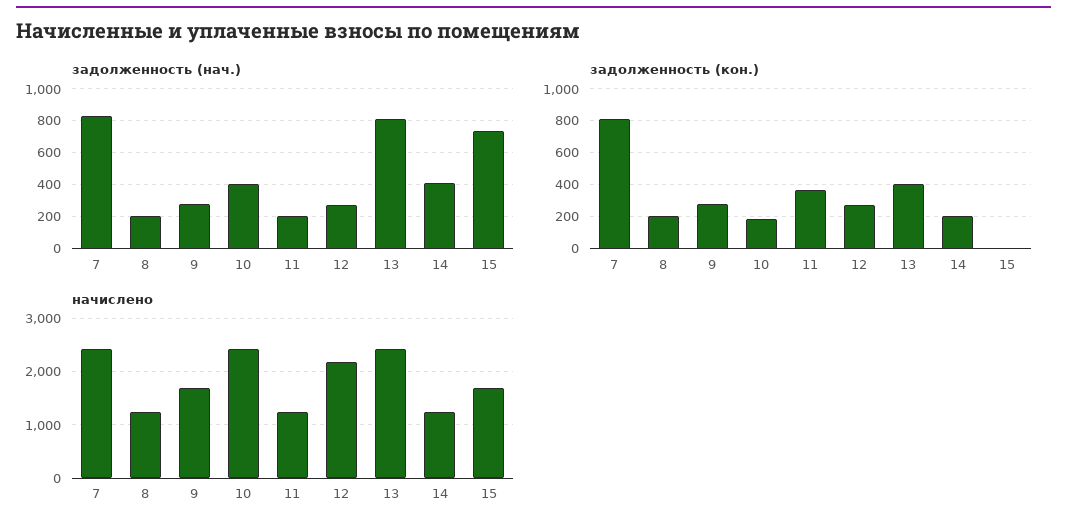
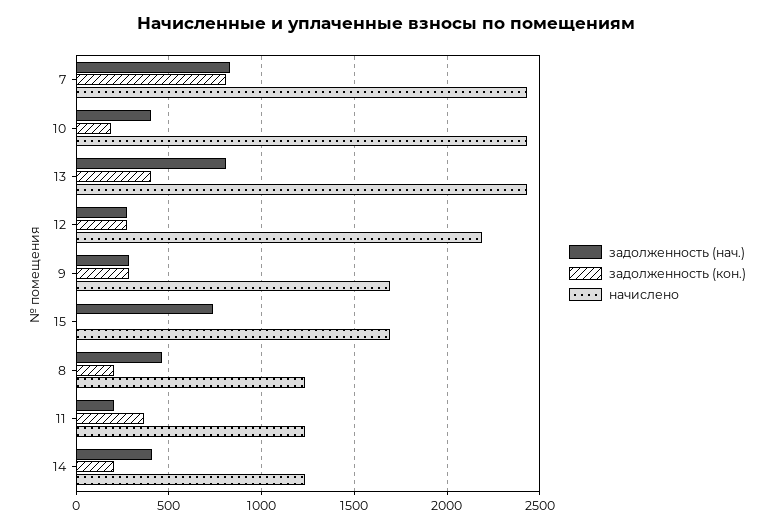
задолженность (нач.), 8: 200 -> 450

